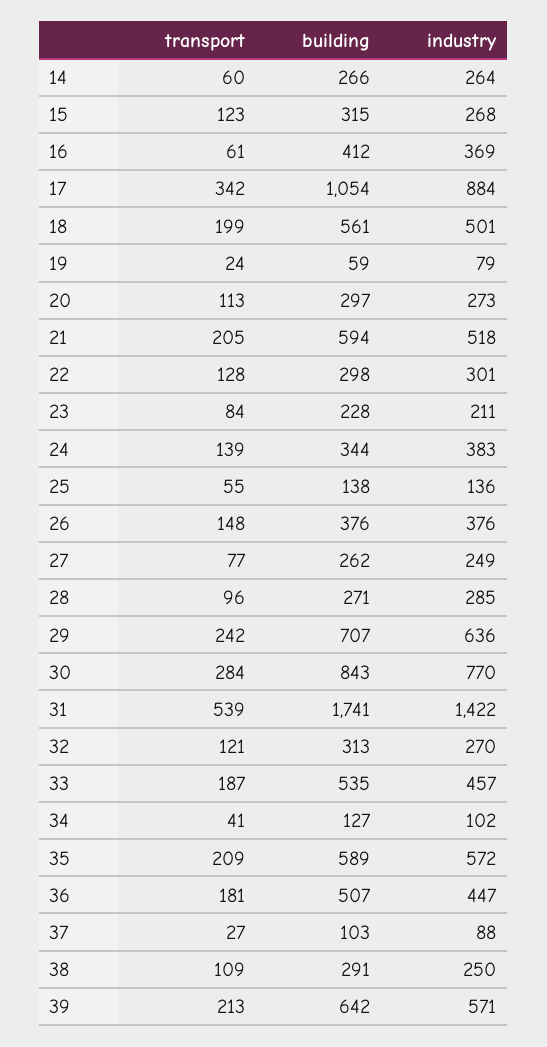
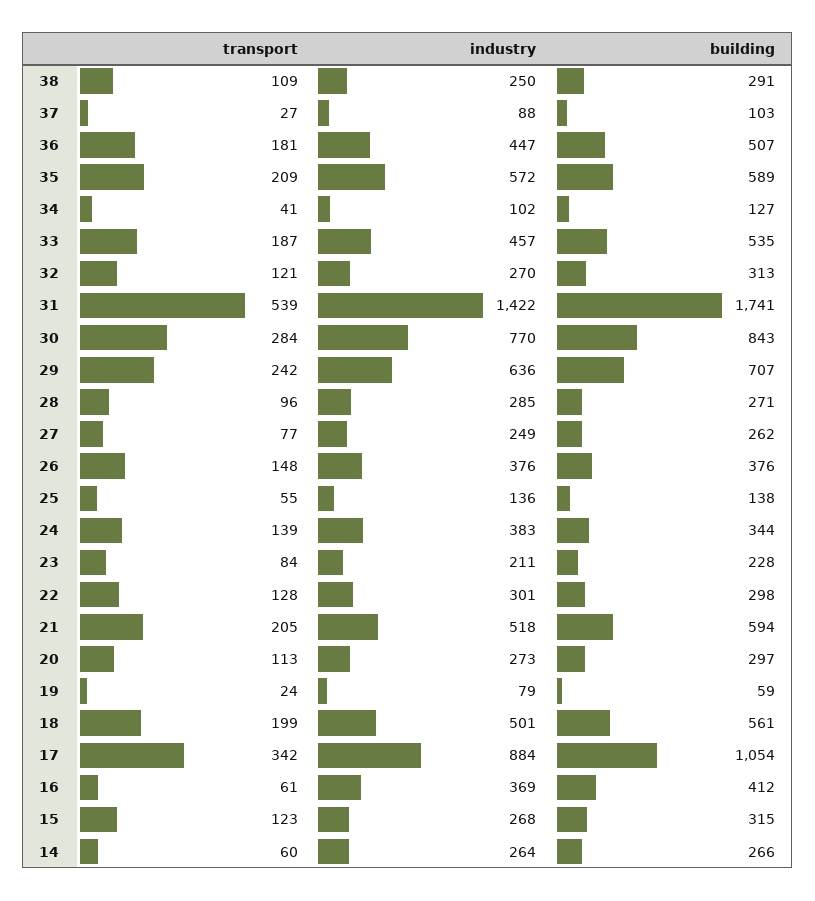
transport, 39: 213 -> none
building, 39: 642 -> none
industry, 39: 571 -> none

